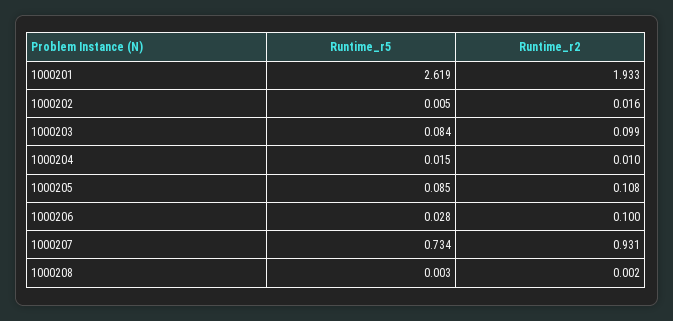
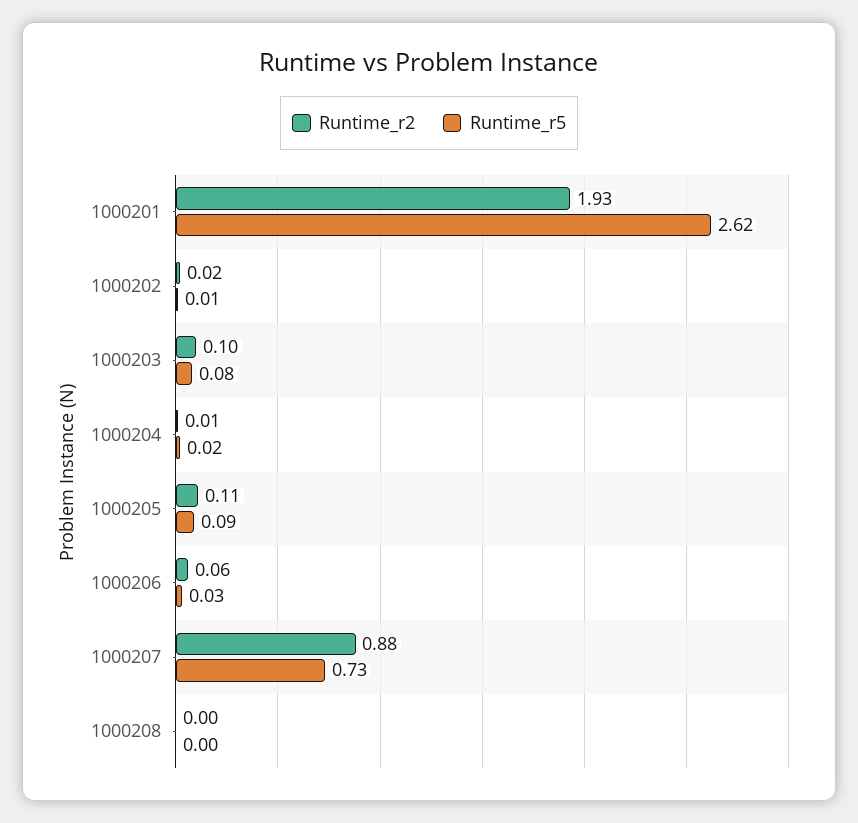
Runtime_r2, 1000206: 0.1 -> 0.06
Runtime_r2, 1000207: 0.931 -> 0.88

